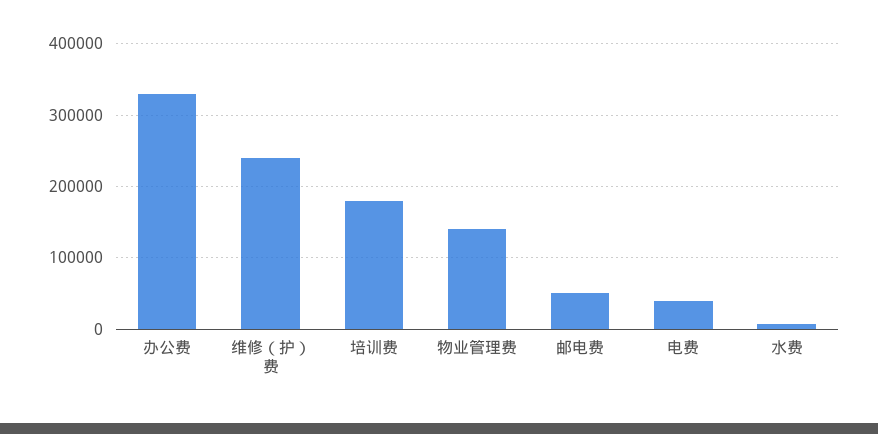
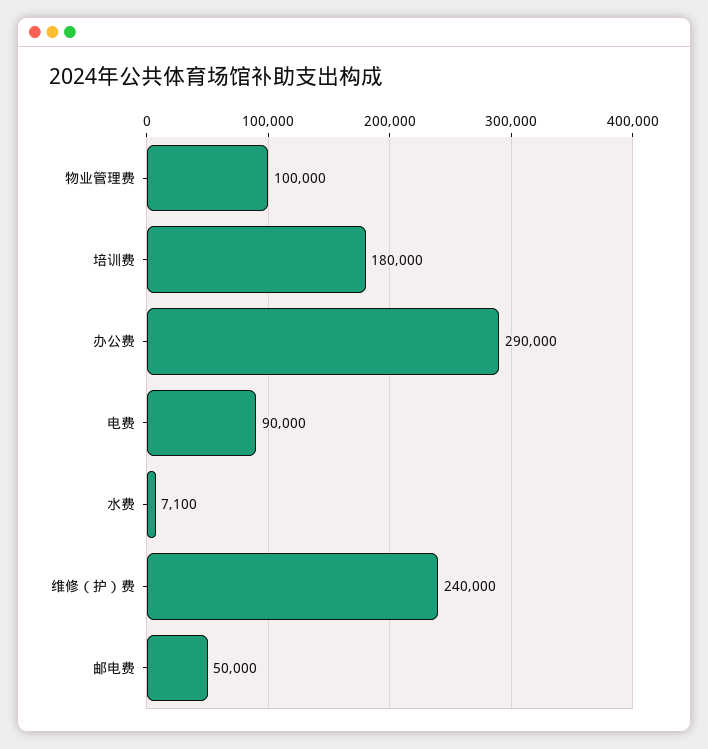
办公费: 330000 -> 290000
物业管理费: 140000 -> 100000
电费: 40000 -> 90000

